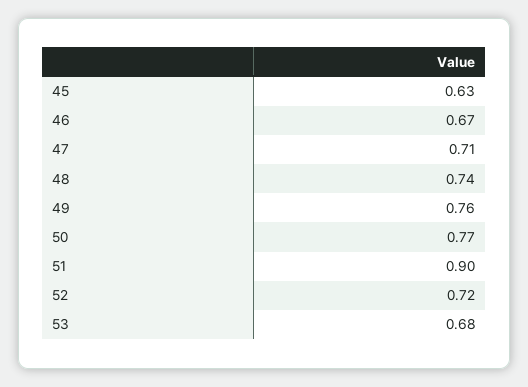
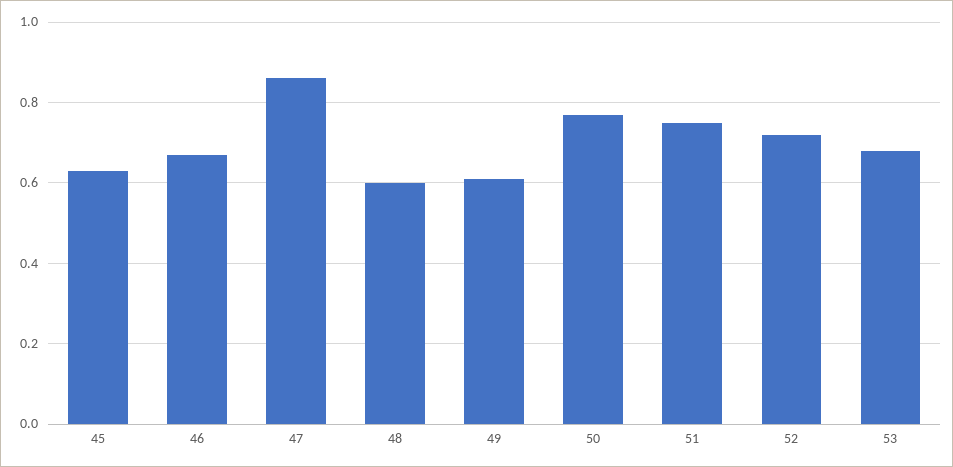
47: 0.71 -> 0.85
48: 0.74 -> 0.6
49: 0.76 -> 0.6
51: 0.9 -> 0.75

